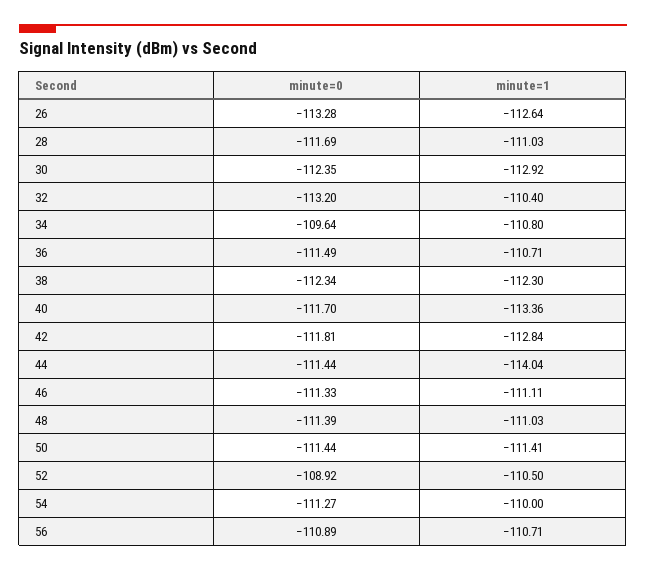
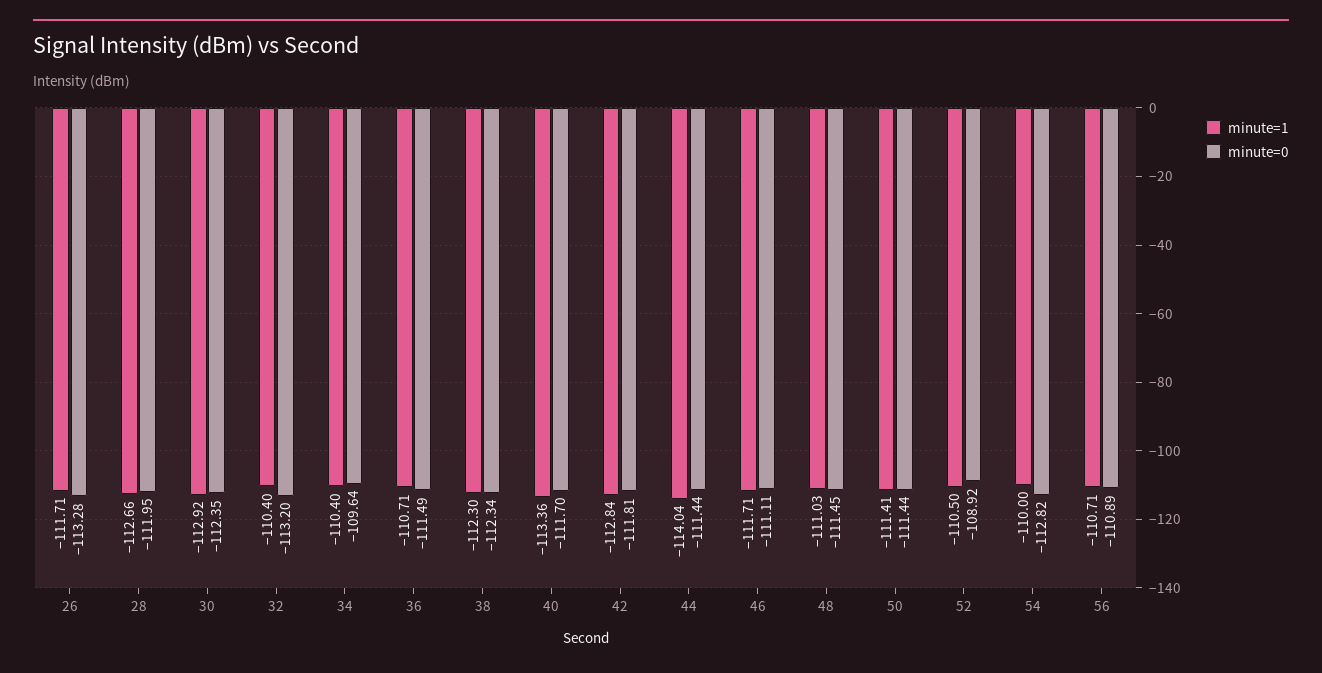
minute=1, 26: -112.64 -> -111.71
minute=0, 28: -111.69 -> -111.95
minute=1, 28: -111.03 -> -112.66
minute=1, 34: -110.8 -> -110.4
minute=0, 46: -111.33 -> -111.11
minute=1, 46: -111.11 -> -111.71
minute=0, 48: -111.39 -> -111.45
minute=0, 54: -111.27 -> -112.82

